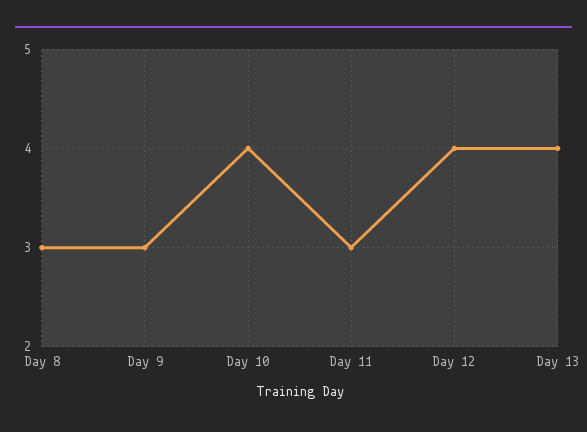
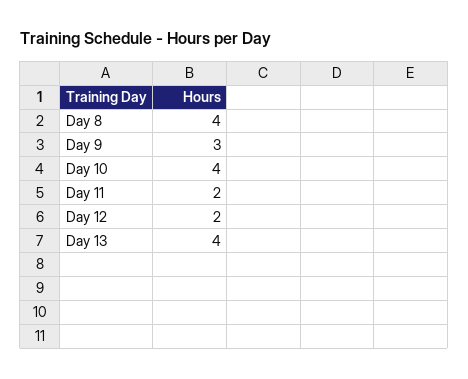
Day 8: 3 -> 4
Day 11: 3 -> 2
Day 12: 4 -> 2

